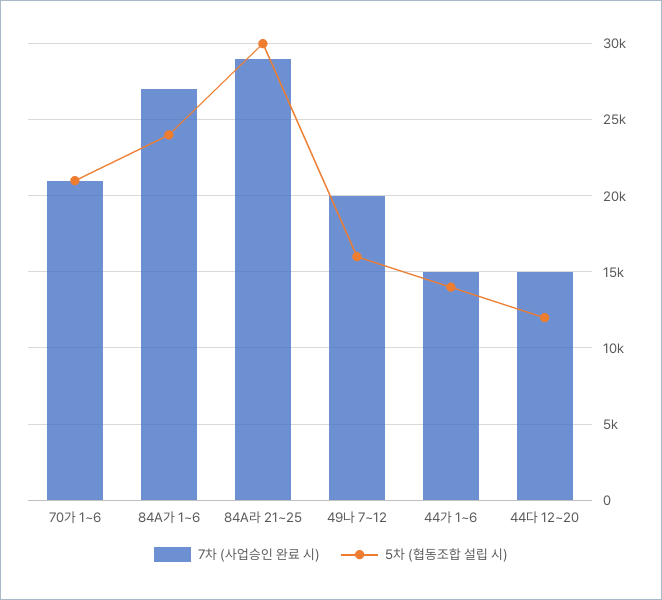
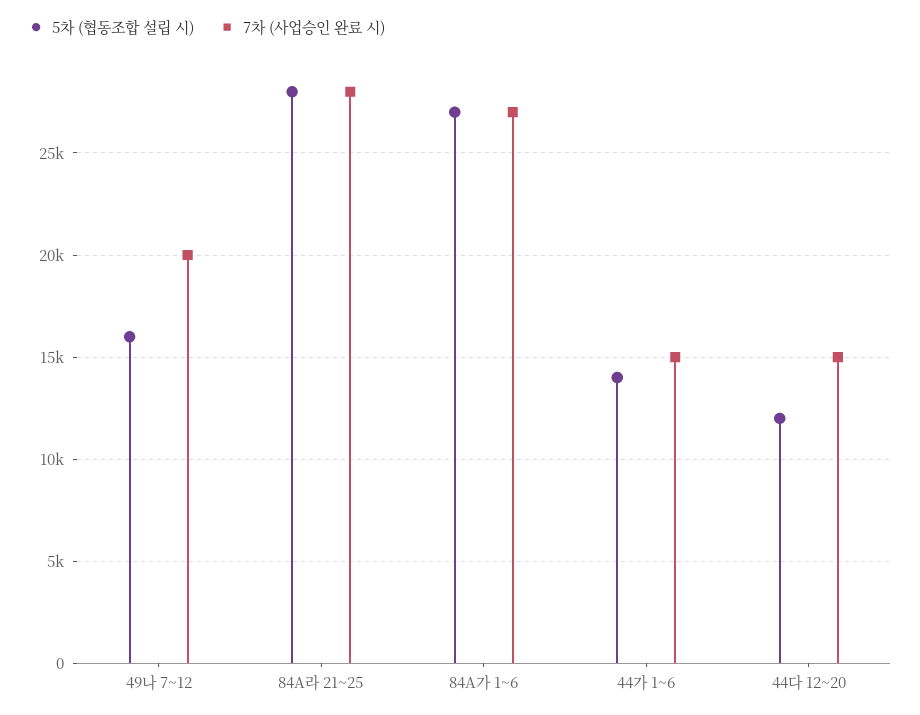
7차 (사업승인 완료 시), 70가 1~6: 21000 -> none
5차 (협동조합 설립 시), 70가 1~6: 21000 -> none
5차 (협동조합 설립 시), 84A가 1~6: 24000 -> 27000
7차 (사업승인 완료 시), 84A라 21~25: 29000 -> 28000
5차 (협동조합 설립 시), 84A라 21~25: 30000 -> 28000

